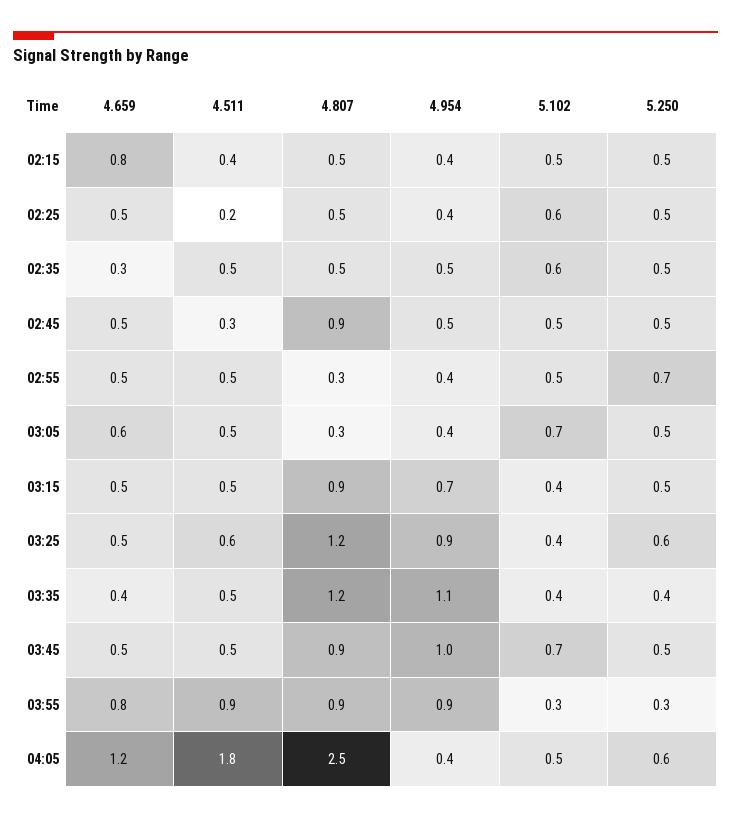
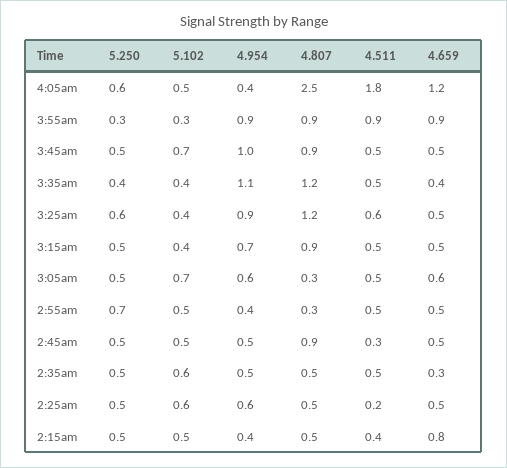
4.954, 02:25: 0.4 -> 0.6
4.954, 03:05: 0.4 -> 0.6
4.659, 03:55: 0.8 -> 0.9

